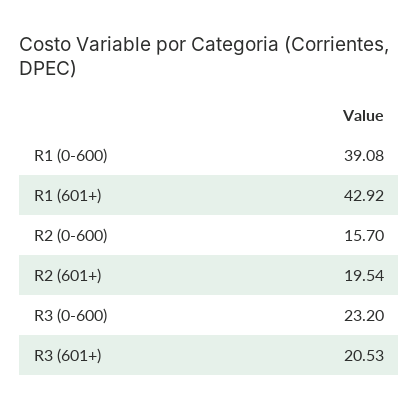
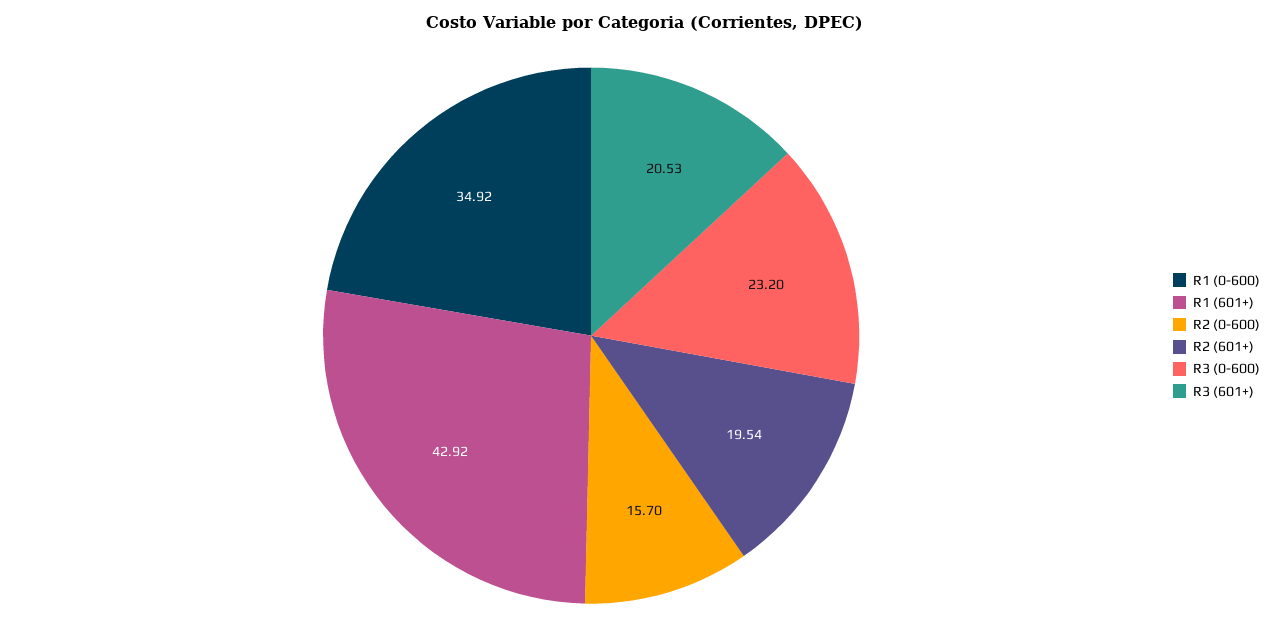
R1 (0-600): 39.08 -> 34.92

